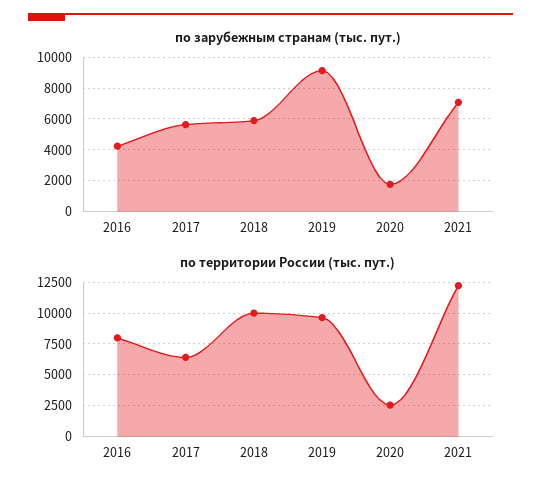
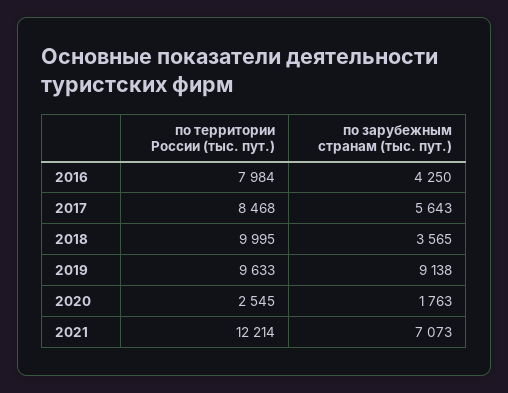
по зарубежным странам (тыс. пут.), 2018: 6000 -> 3565
по территории России (тыс. пут.), 2017: 6500 -> 8468

